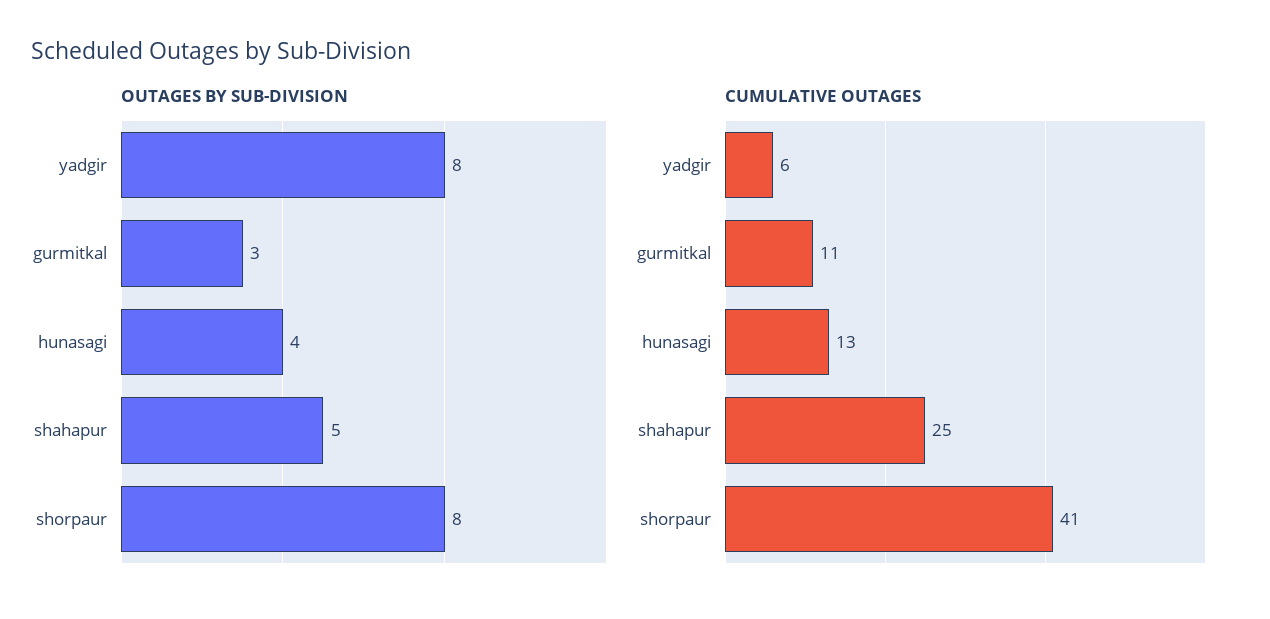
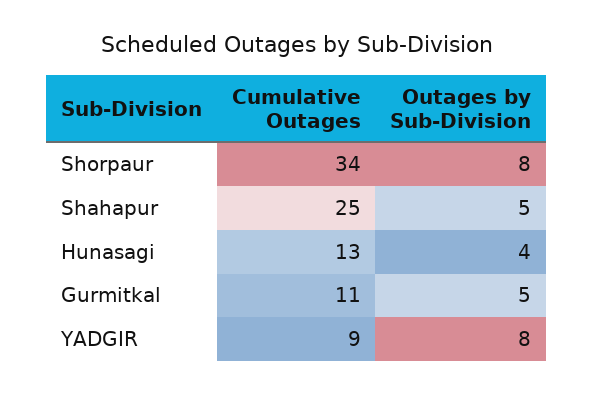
OUTAGES BY SUB-DIVISION, gurmitkal: 3 -> 5
CUMULATIVE OUTAGES, yadgir: 6 -> 9
CUMULATIVE OUTAGES, shorpaur: 41 -> 34

